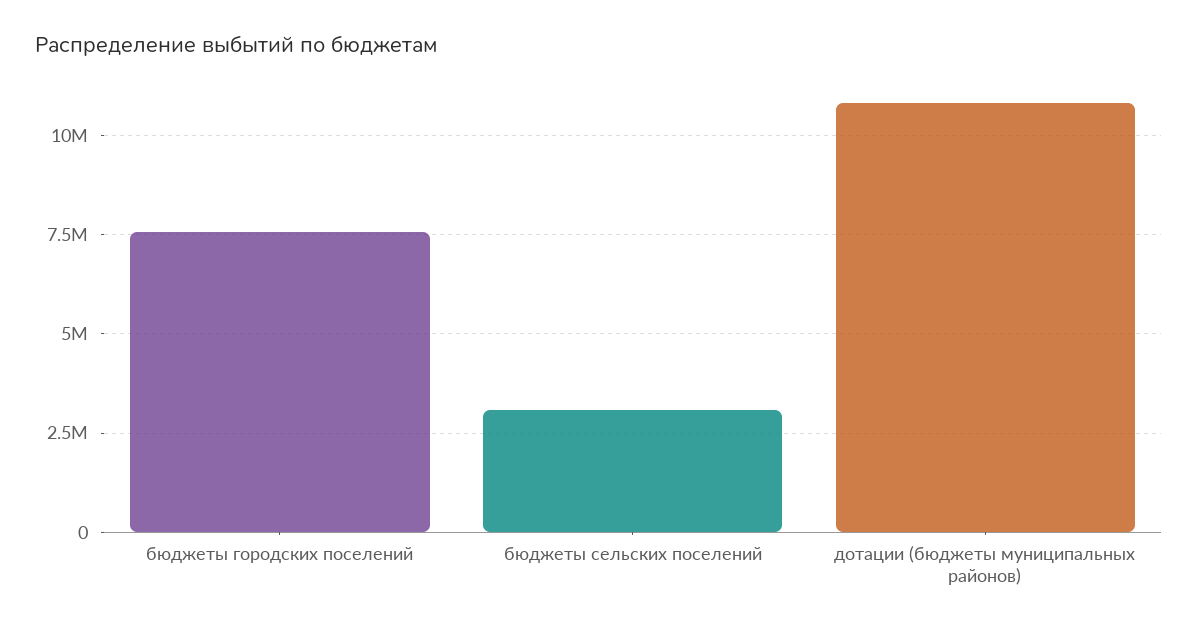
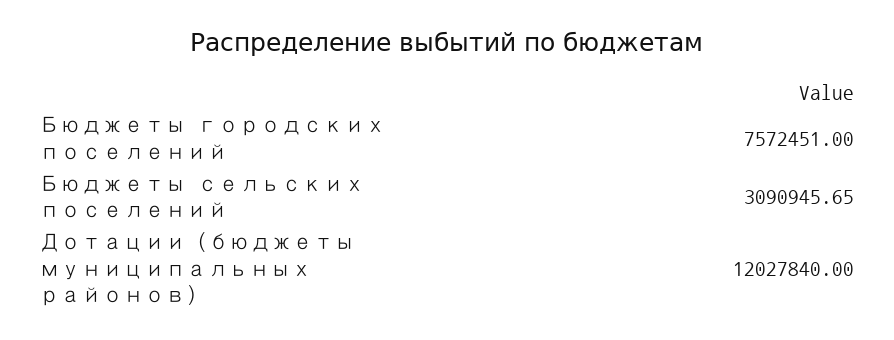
дотации (бюджеты муниципальных районов): 10750000 -> 12027840

